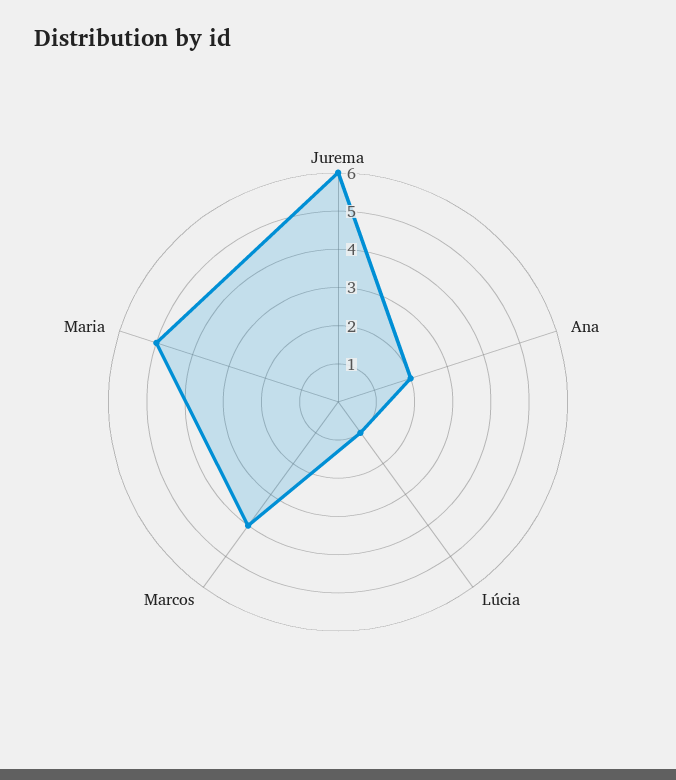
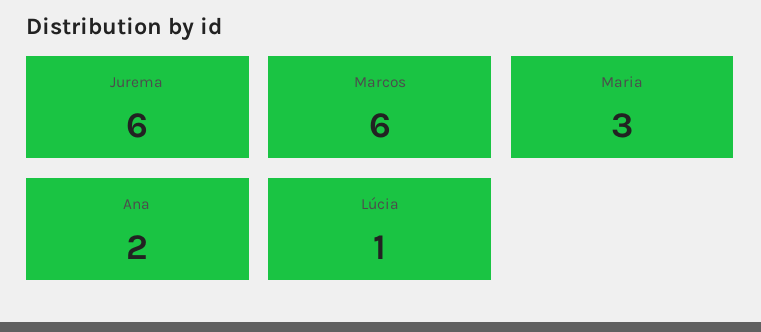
Marcos: 4 -> 6
Maria: 5 -> 3

